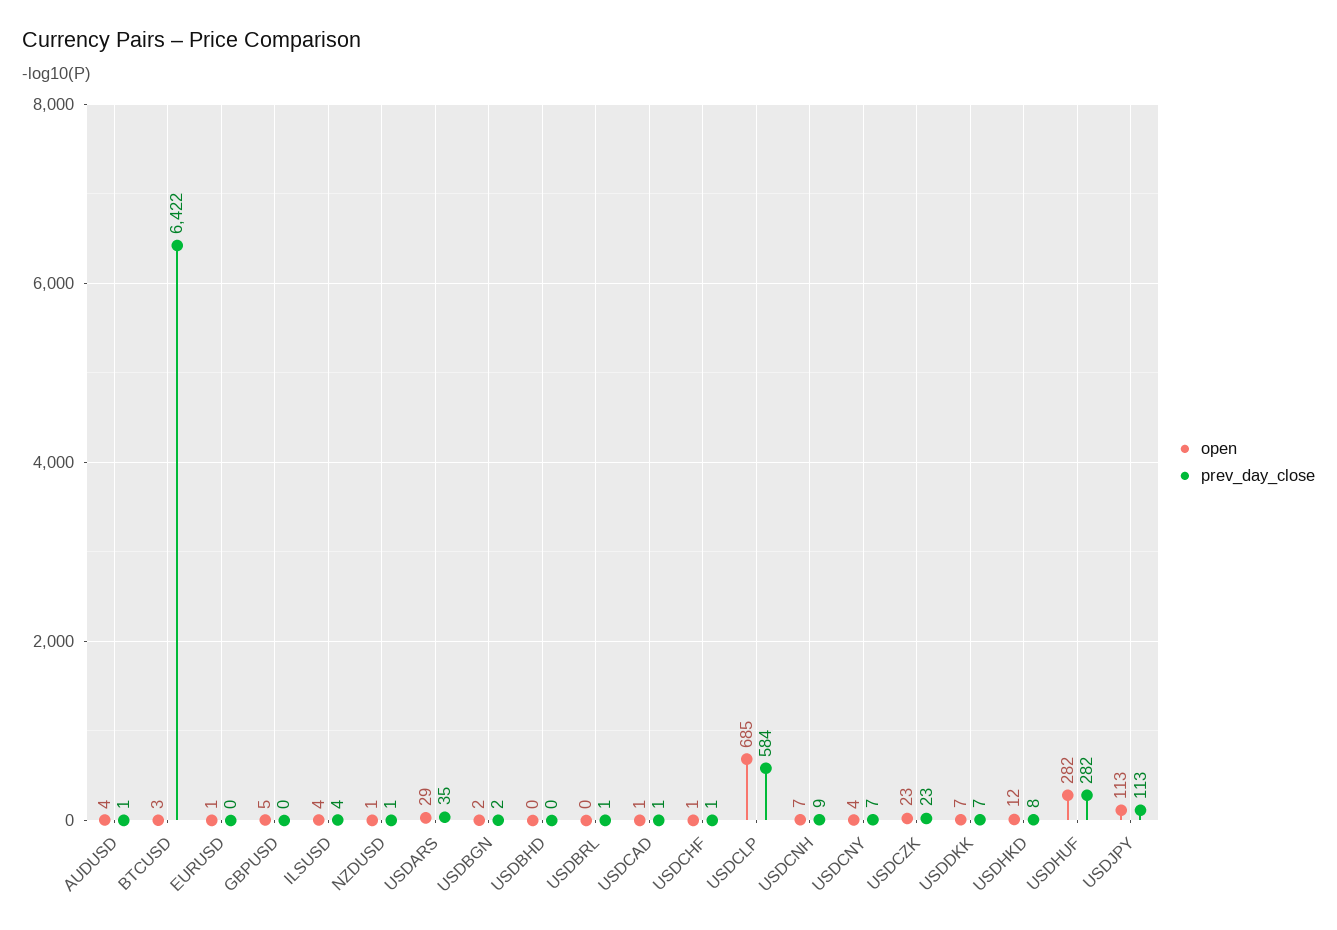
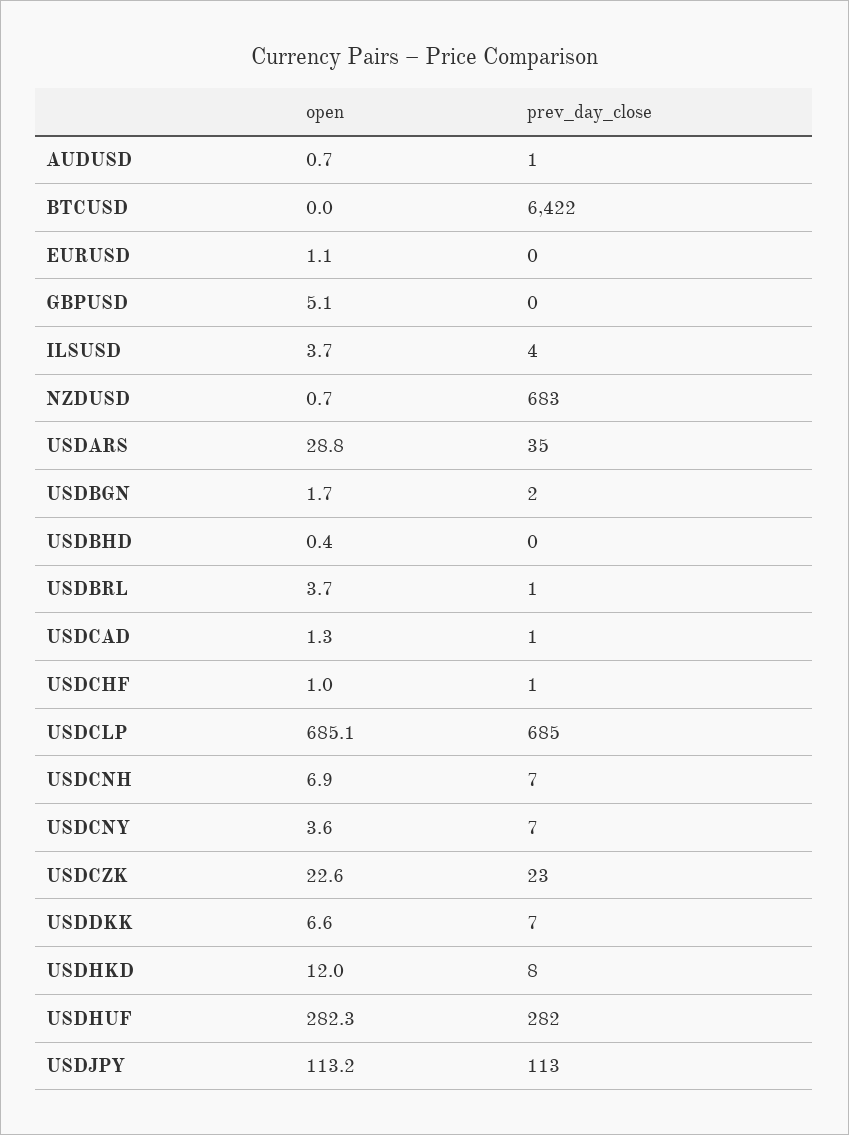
open, AUDUSD: 4 -> 0.7
open, BTCUSD: 3 -> 0
prev_day_close, NZDUSD: 1 -> 683
open, USDBRL: 0 -> 3.7
prev_day_close, USDCLP: 584 -> 685
prev_day_close, USDCNH: 9 -> 7

